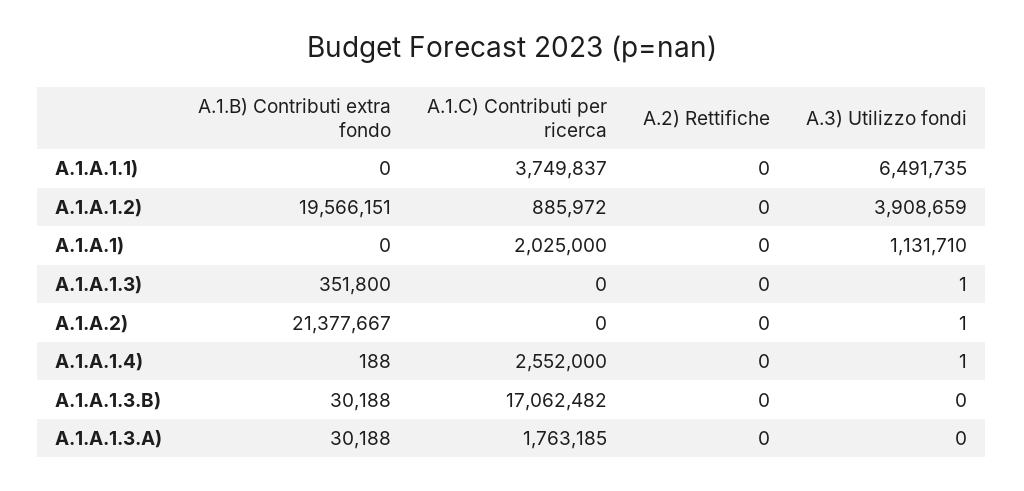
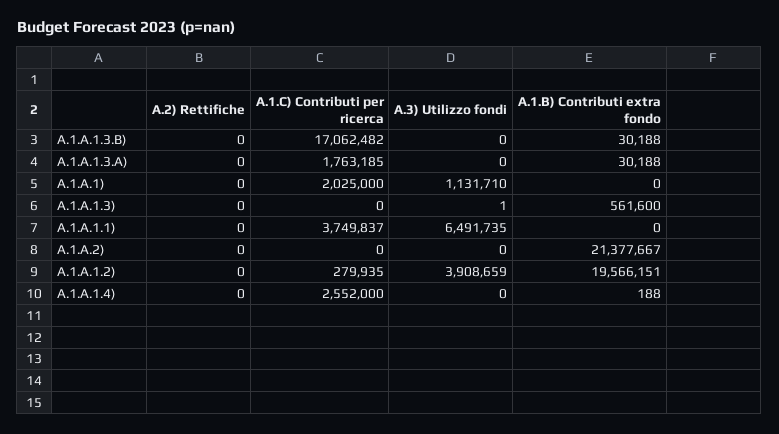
A.1.C) Contributi per ricerca, A.1.A.1.2): 885972 -> 279935
A.1.B) Contributi extra fondo, A.1.A.1.3): 351800 -> 561600
A.3) Utilizzo fondi, A.1.A.2): 1 -> 0
A.3) Utilizzo fondi, A.1.A.1.4): 1 -> 0

